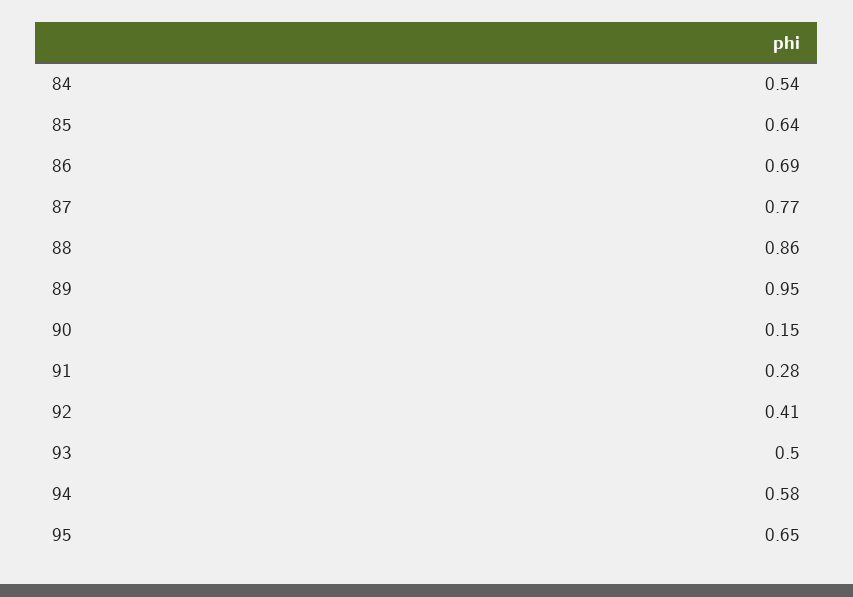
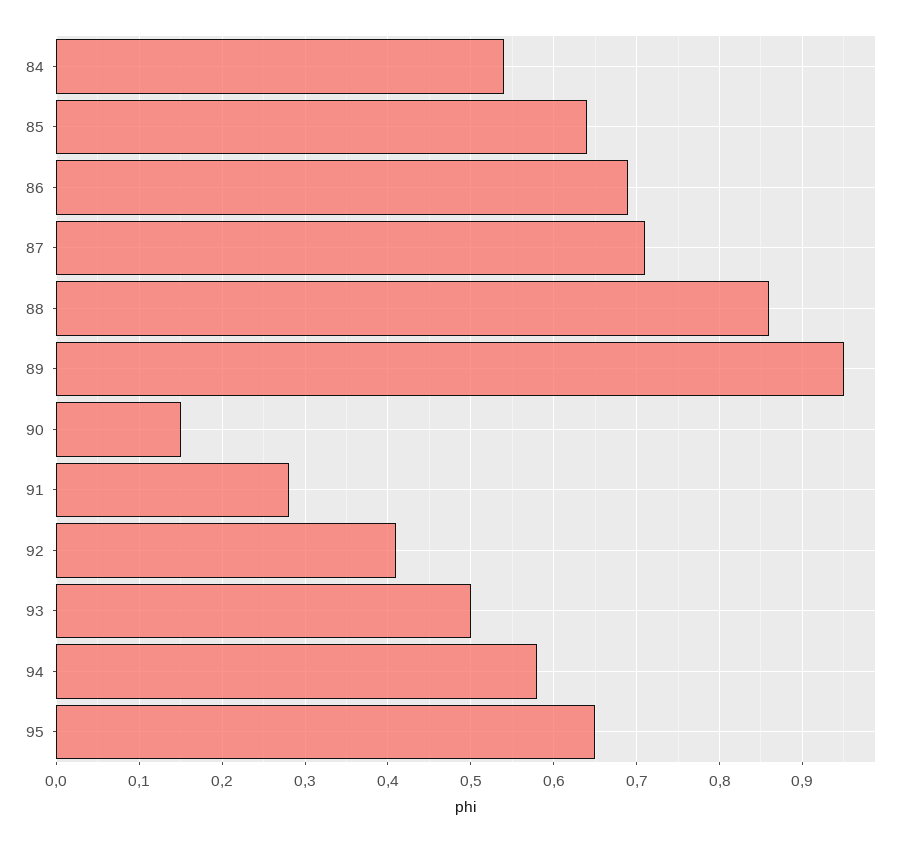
87: 0.77 -> 0.71

